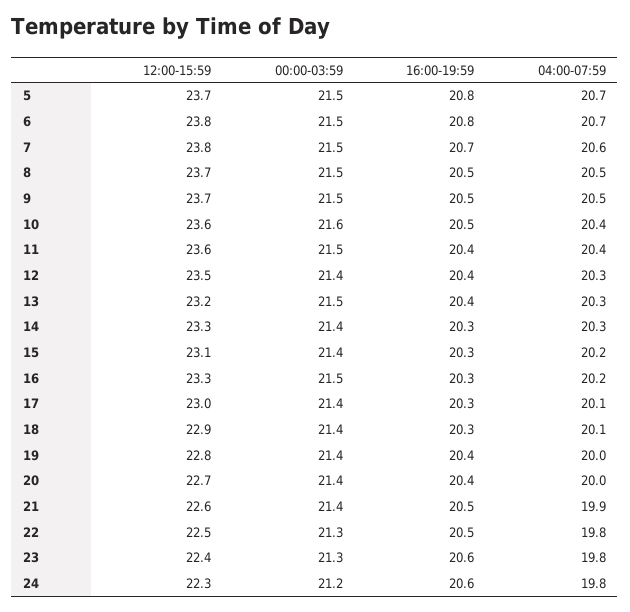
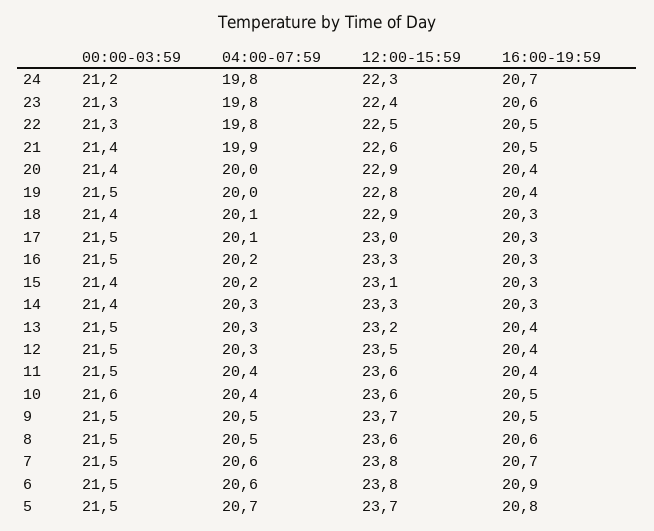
16:00-19:59, 6: 20.8 -> 20.9
04:00-07:59, 6: 20.7 -> 20.6
12:00-15:59, 8: 23.7 -> 23.6
16:00-19:59, 8: 20.5 -> 20.6
00:00-03:59, 12: 21.4 -> 21.5
00:00-03:59, 17: 21.4 -> 21.5
00:00-03:59, 19: 21.4 -> 21.5
12:00-15:59, 20: 22.7 -> 22.9
16:00-19:59, 24: 20.6 -> 20.7

